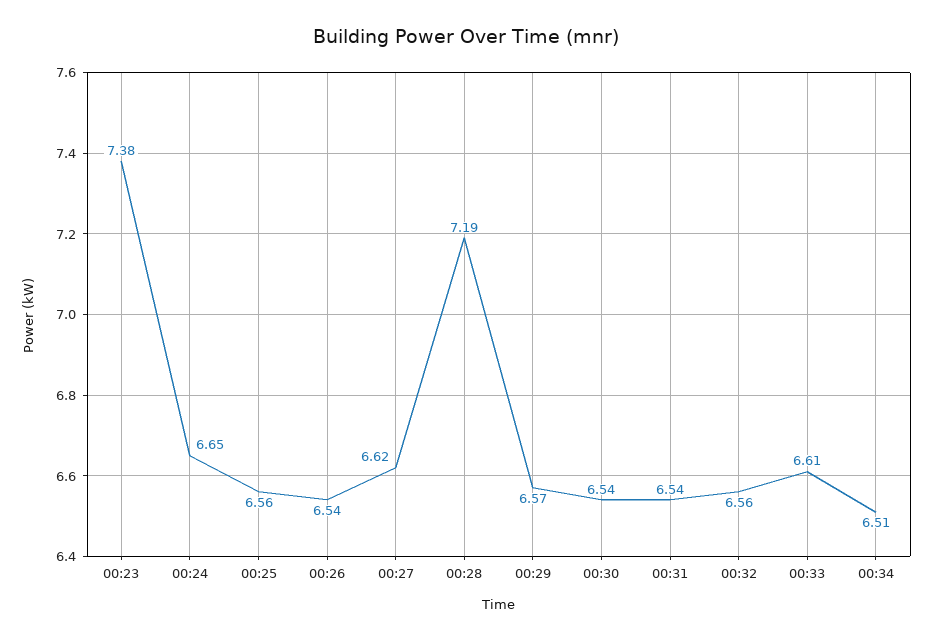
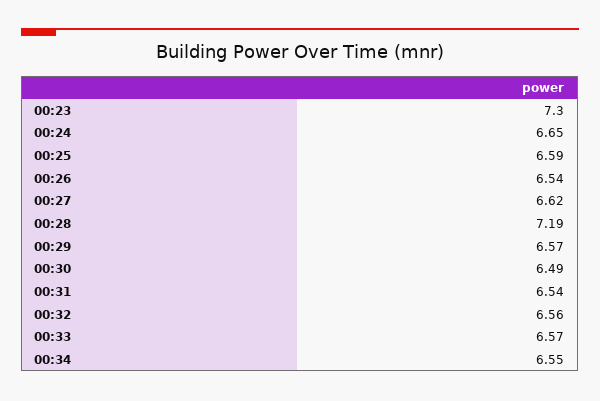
00:23: 7.38 -> 7.3
00:25: 6.56 -> 6.59
00:30: 6.54 -> 6.49
00:33: 6.61 -> 6.57
00:34: 6.51 -> 6.55

